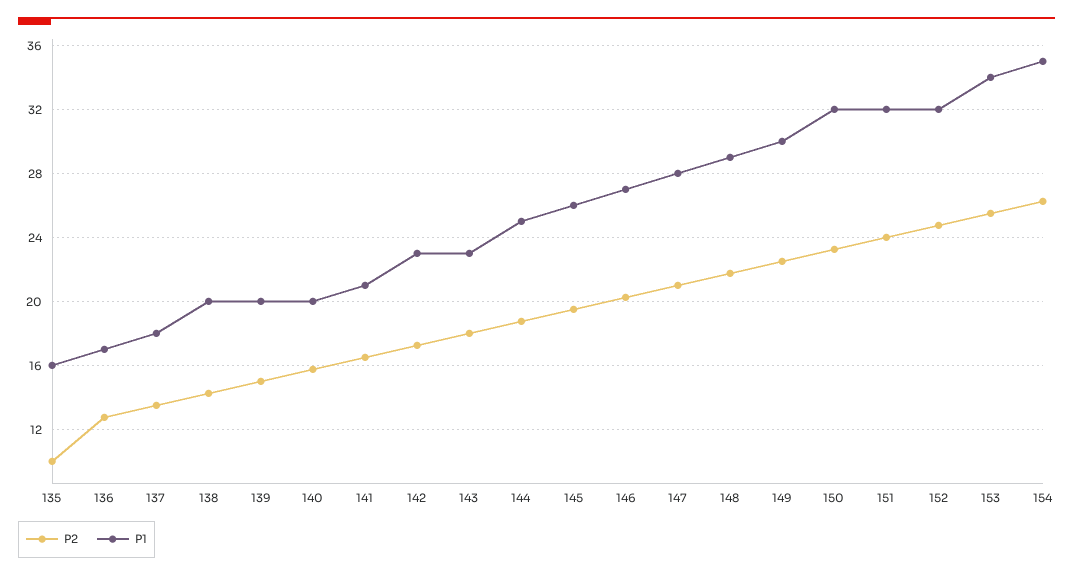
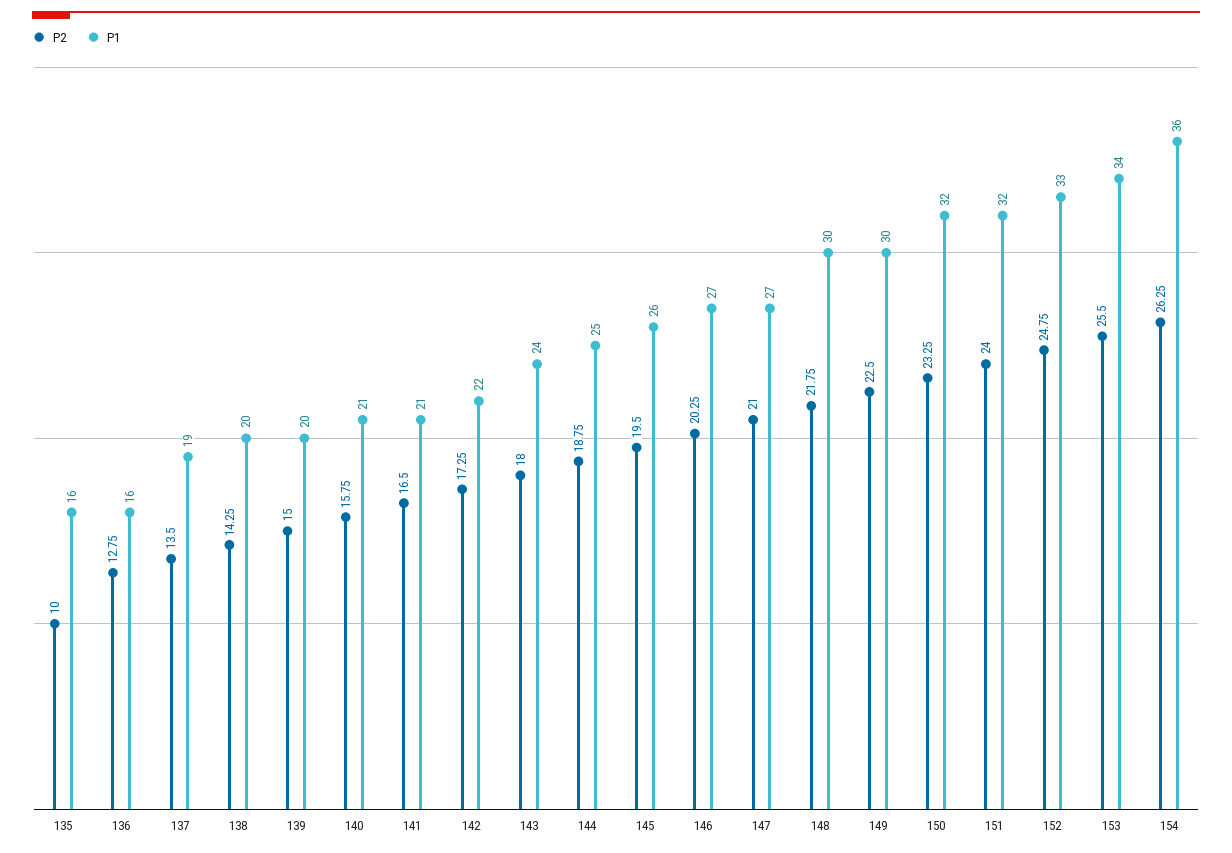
P1, 136: 17 -> 16
P1, 137: 18 -> 19
P1, 140: 20 -> 21
P1, 142: 23 -> 22
P1, 143: 23 -> 24
P1, 147: 28 -> 27
P1, 148: 29 -> 30
P1, 152: 32 -> 33
P1, 154: 35 -> 36

